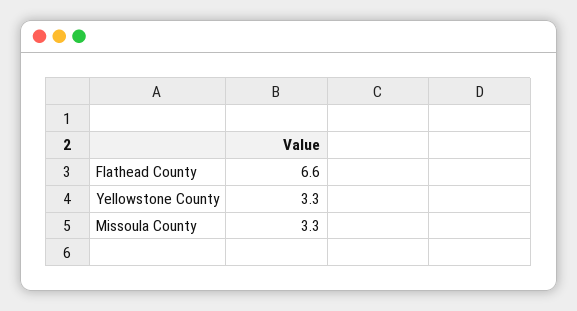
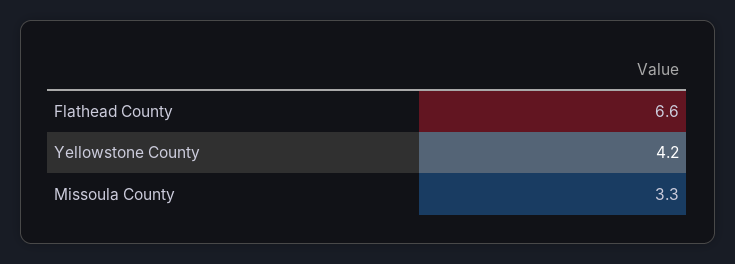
Yellowstone County: 3.3 -> 4.2

